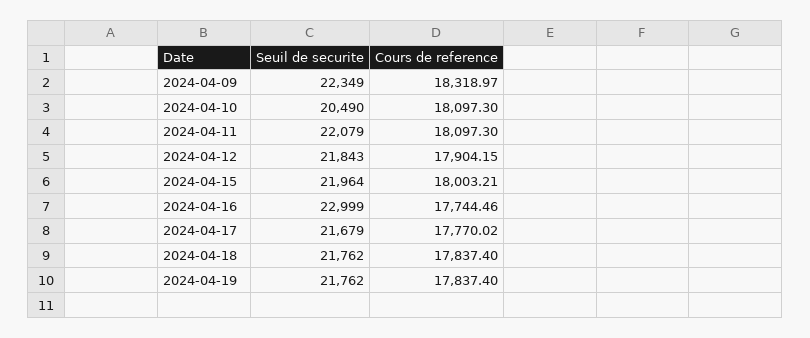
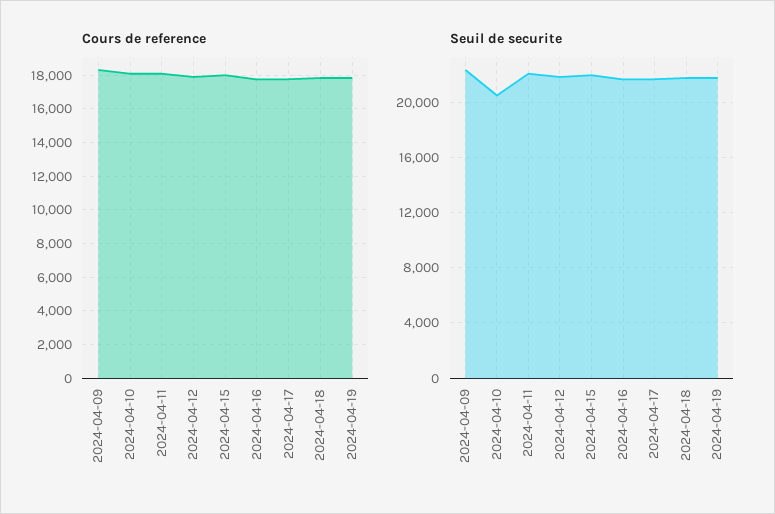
Seuil de securite, 2024-04-16: 22999 -> 21500

